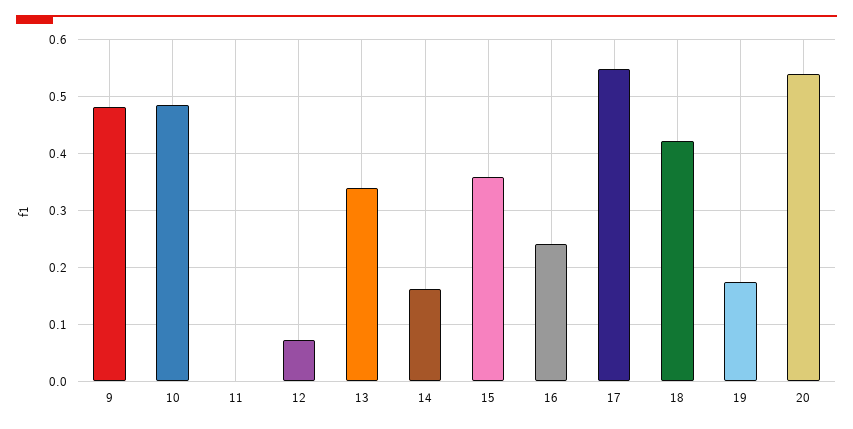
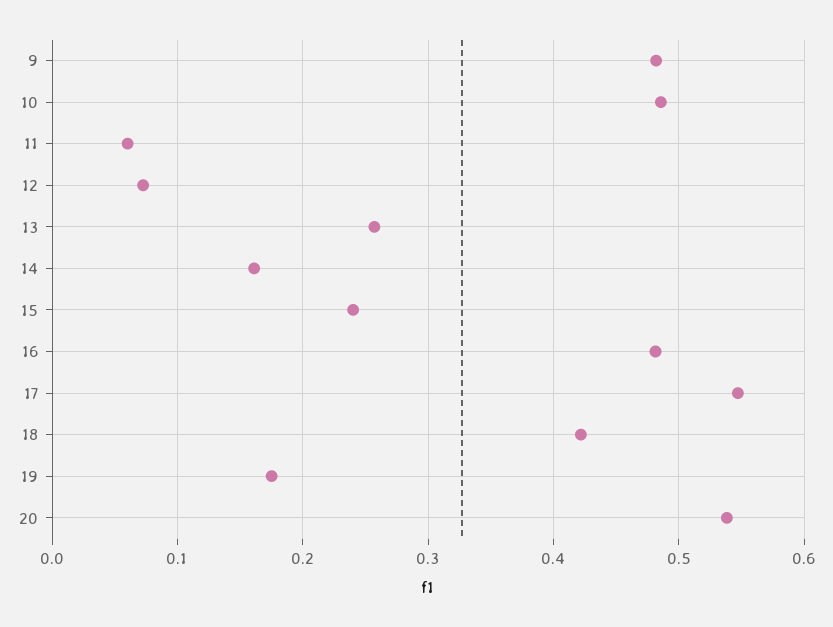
11: 0 -> 0.06
13: 0.34 -> 0.26
15: 0.36 -> 0.24
16: 0.24 -> 0.48

